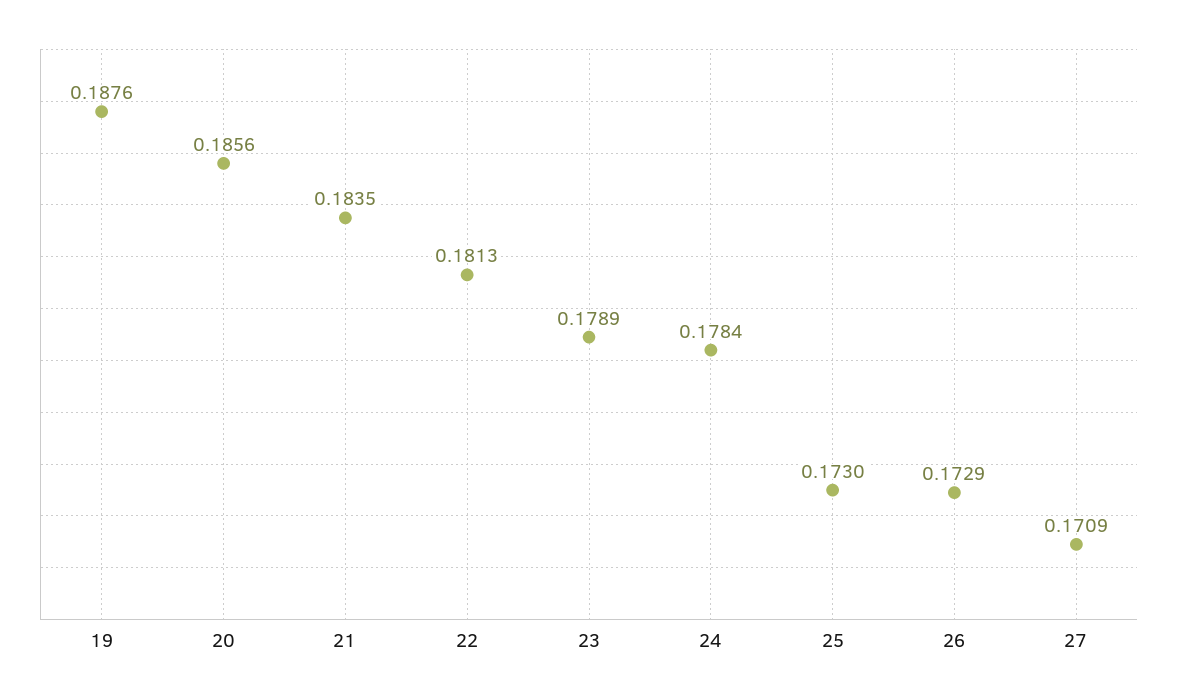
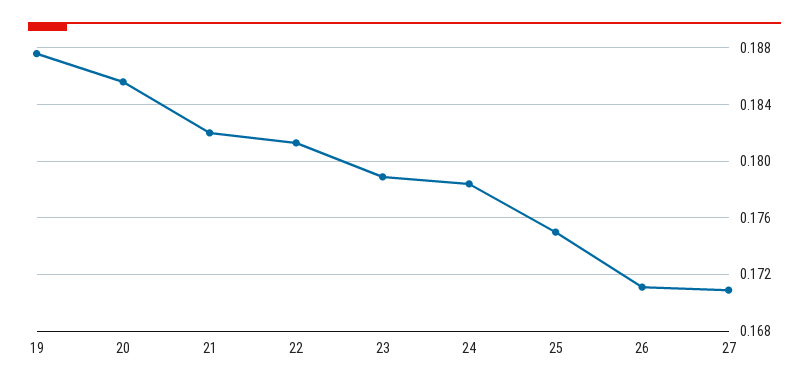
21: 0.1835 -> 0.182
25: 0.173 -> 0.175
26: 0.1729 -> 0.171

